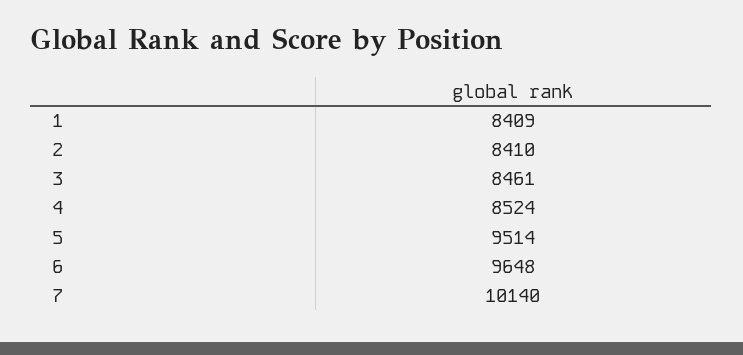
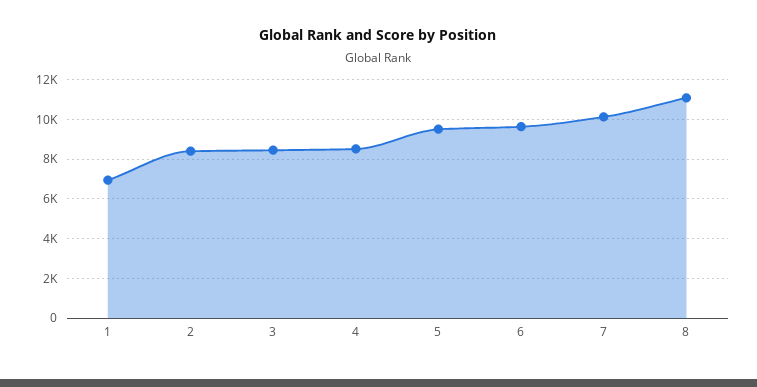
1: 8409 -> 7000
8: none -> 11000

